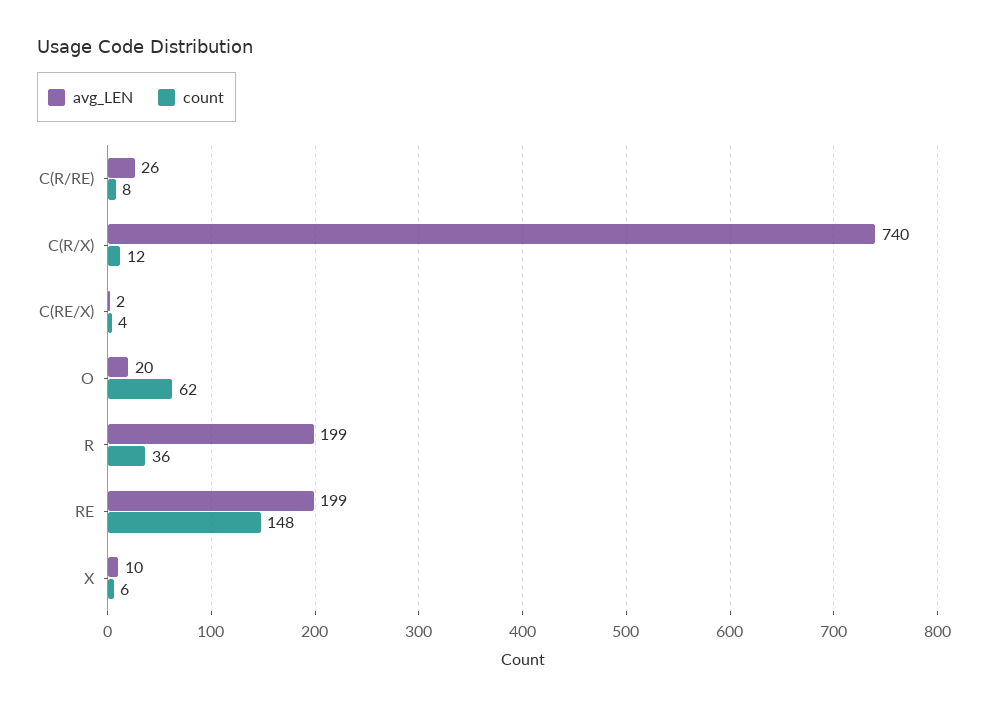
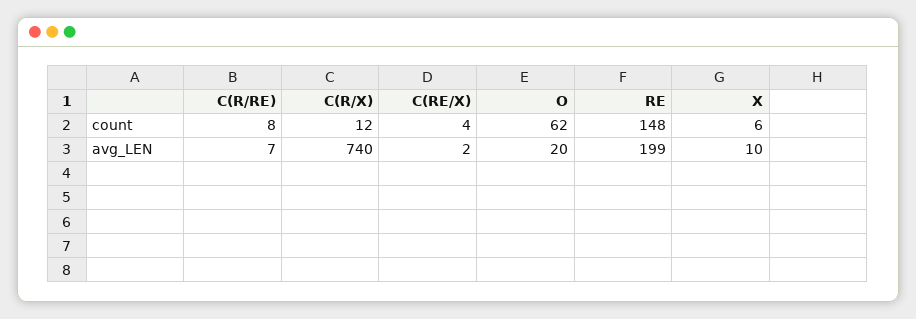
avg_LEN, C(R/RE): 26 -> 7
avg_LEN, R: 199 -> none
count, R: 36 -> none

